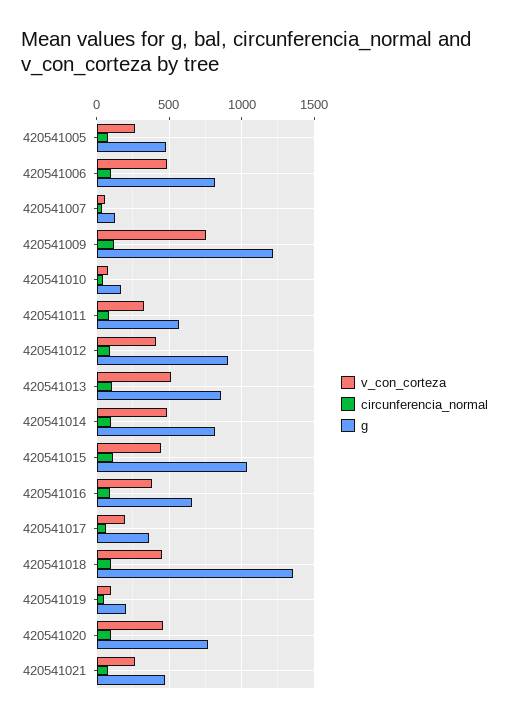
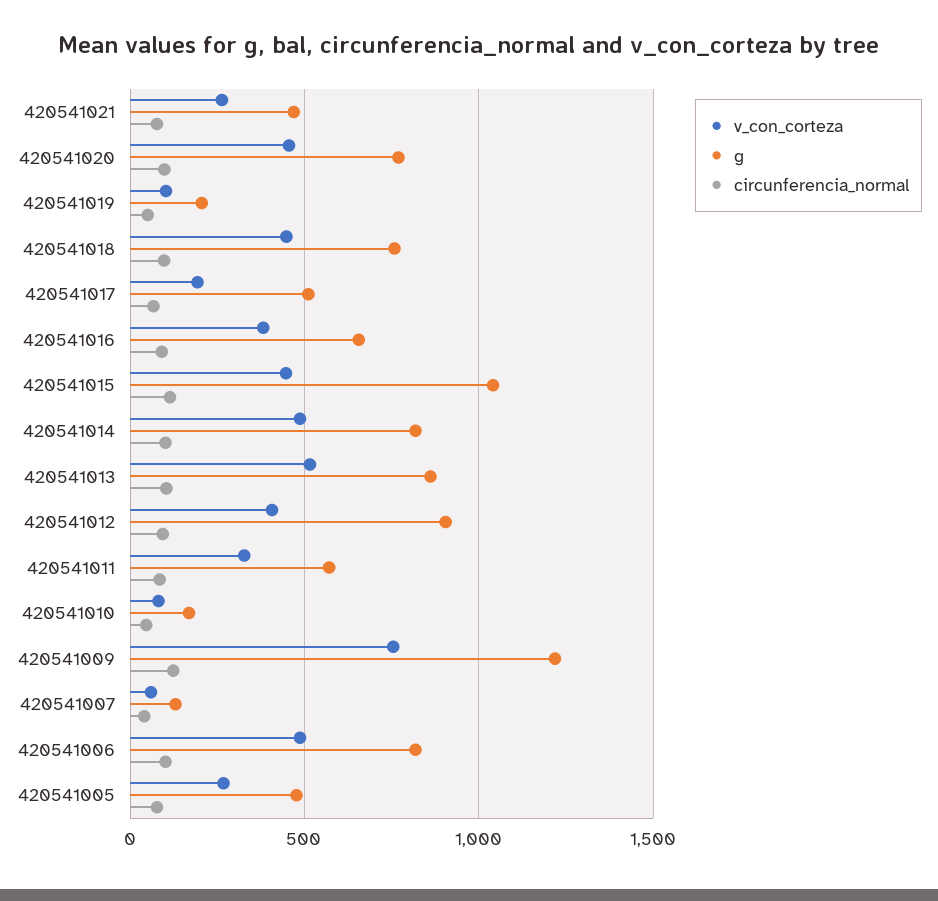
g, 420541017: 350 -> 500
g, 420541018: 1350 -> 750

